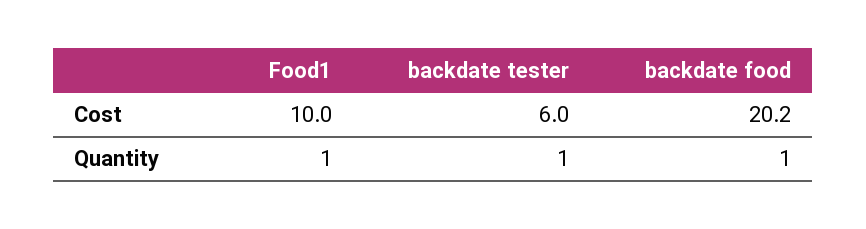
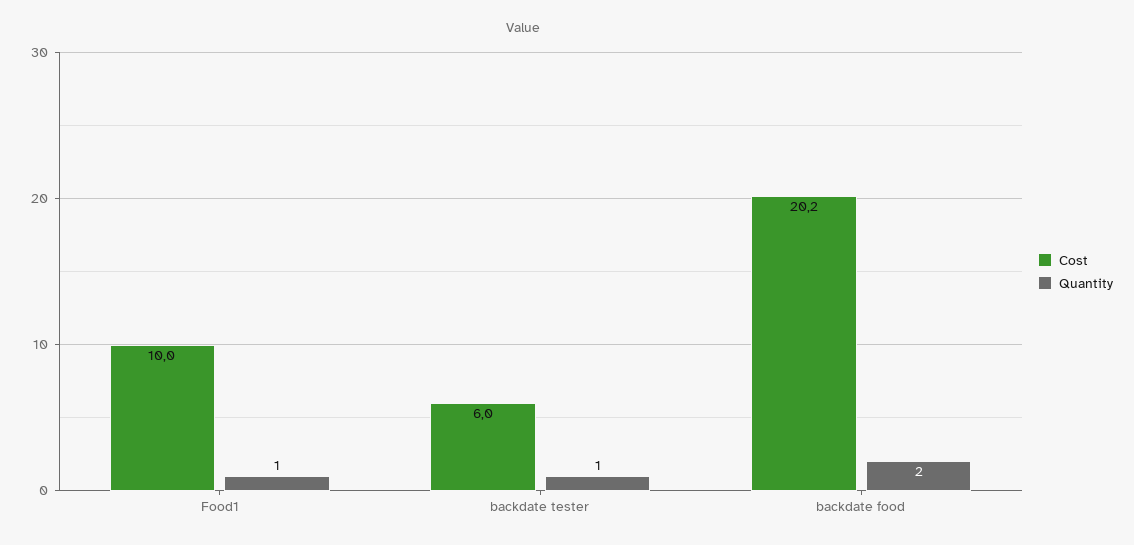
Quantity, backdate food: 1 -> 2

